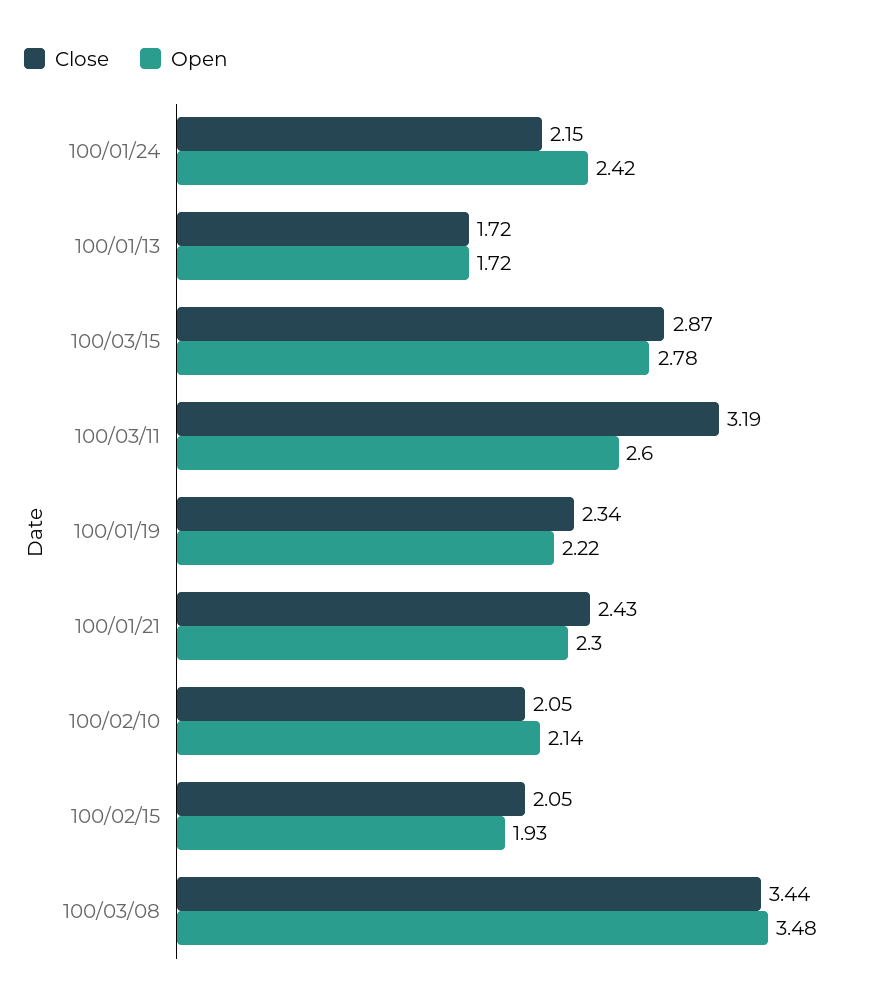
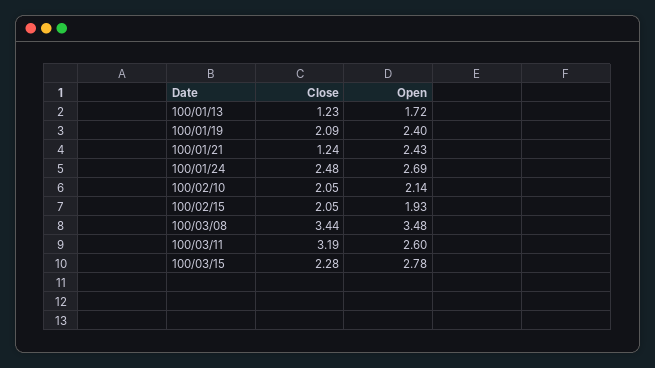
Close, 100/01/24: 2.15 -> 2.48
Open, 100/01/24: 2.42 -> 2.69
Close, 100/01/13: 1.72 -> 1.23
Close, 100/03/15: 2.87 -> 2.28
Close, 100/01/19: 2.34 -> 2.09
Open, 100/01/19: 2.22 -> 2.4
Close, 100/01/21: 2.43 -> 1.24
Open, 100/01/21: 2.3 -> 2.43

